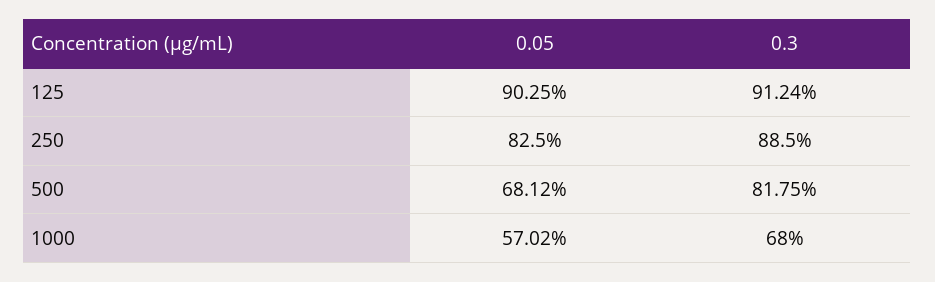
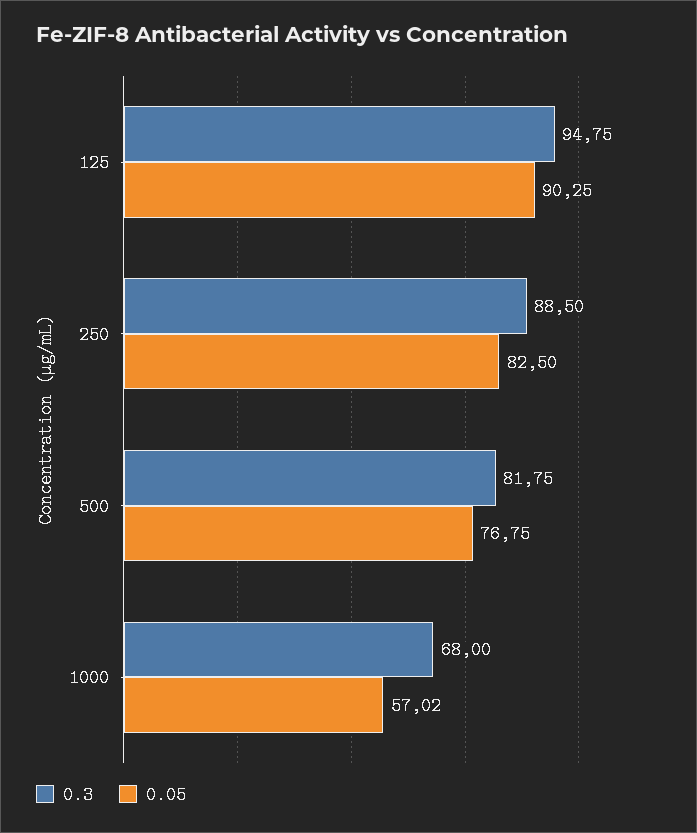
0.3, 125: 91.24 -> 94.75
0.05, 500: 68.12 -> 76.75

